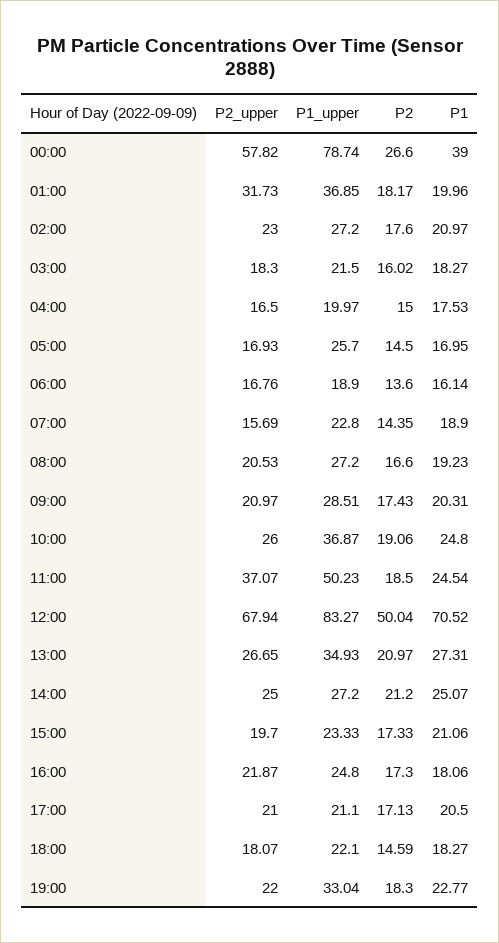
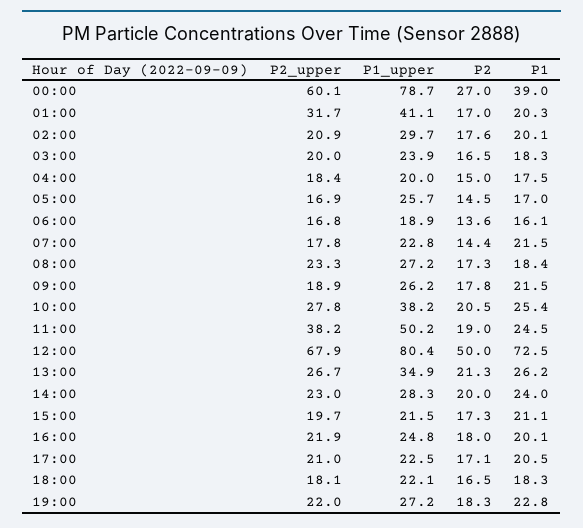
P2_upper, 00:00: 57.82 -> 60.1
P2, 00:00: 26.6 -> 27
P1_upper, 01:00: 36.85 -> 41.1
P2, 01:00: 18.17 -> 17
P1, 01:00: 19.96 -> 20.3
P2_upper, 02:00: 23 -> 20.9
P1_upper, 02:00: 27.2 -> 29.7
P1, 02:00: 20.97 -> 20.1
P2_upper, 03:00: 18.3 -> 20
P1_upper, 03:00: 21.5 -> 23.9
P2, 03:00: 16.02 -> 16.5
P2_upper, 04:00: 16.5 -> 18.4
P2_upper, 07:00: 15.69 -> 17.8
P1, 07:00: 18.9 -> 21.5
P2_upper, 08:00: 20.53 -> 23.3
P2, 08:00: 16.6 -> 17.3
P1, 08:00: 19.23 -> 18.4
P2_upper, 09:00: 20.97 -> 18.9
P1_upper, 09:00: 28.51 -> 26.2
P2, 09:00: 17.43 -> 17.8
P1, 09:00: 20.31 -> 21.5
P2_upper, 10:00: 26 -> 27.8
P1_upper, 10:00: 36.87 -> 38.2
P2, 10:00: 19.06 -> 20.5
P1, 10:00: 24.8 -> 25.4
P2_upper, 11:00: 37.07 -> 38.2
P2, 11:00: 18.5 -> 19
P1_upper, 12:00: 83.27 -> 80.4
P1, 12:00: 70.52 -> 72.5
P2, 13:00: 20.97 -> 21.3
P1, 13:00: 27.31 -> 26.2
P2_upper, 14:00: 25 -> 23
P1_upper, 14:00: 27.2 -> 28.3
P2, 14:00: 21.2 -> 20
P1, 14:00: 25.07 -> 24
P1_upper, 15:00: 23.33 -> 21.5
P2, 16:00: 17.3 -> 18
P1, 16:00: 18.06 -> 20.1
P1_upper, 17:00: 21.1 -> 22.5
P2, 18:00: 14.59 -> 16.5
P1_upper, 19:00: 33.04 -> 27.2

